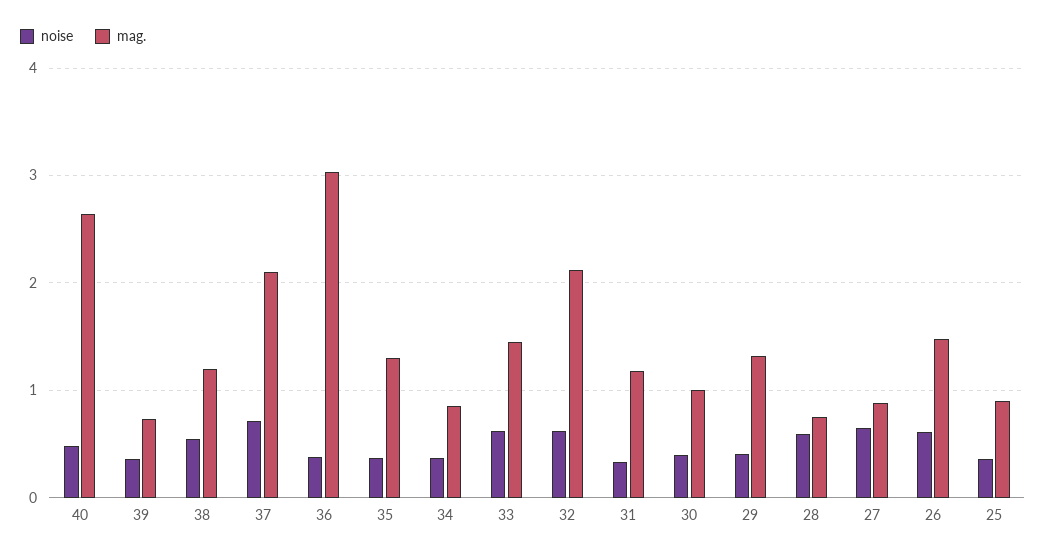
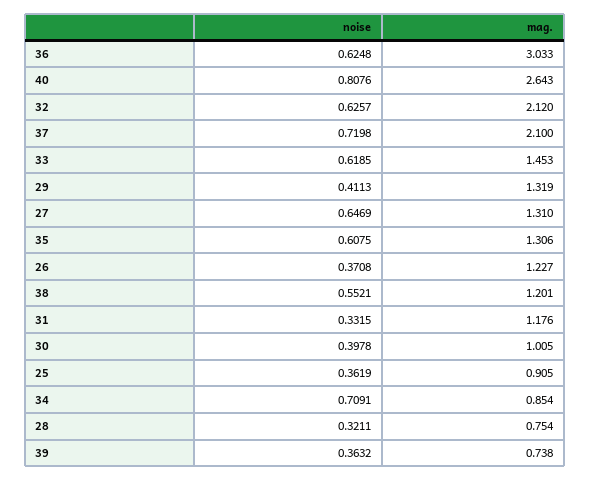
noise, 40: 0.5 -> 0.8076
noise, 36: 0.4 -> 0.6248
noise, 35: 0.4 -> 0.6075
noise, 34: 0.4 -> 0.7091
noise, 28: 0.6 -> 0.3211
mag., 27: 0.9 -> 1.31
noise, 26: 0.6 -> 0.3708
mag., 26: 1.5 -> 1.227

